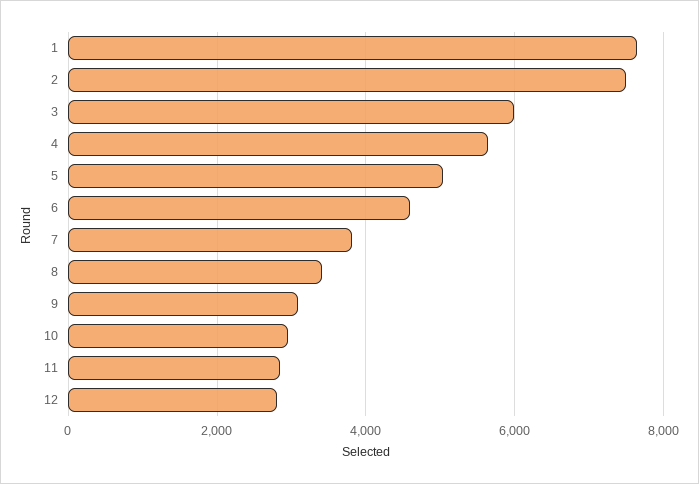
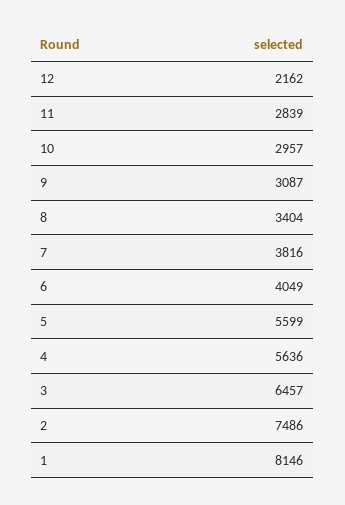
1: 7600 -> 8146
3: 6000 -> 6457
5: 5000 -> 5599
6: 4600 -> 4049
12: 2800 -> 2162

